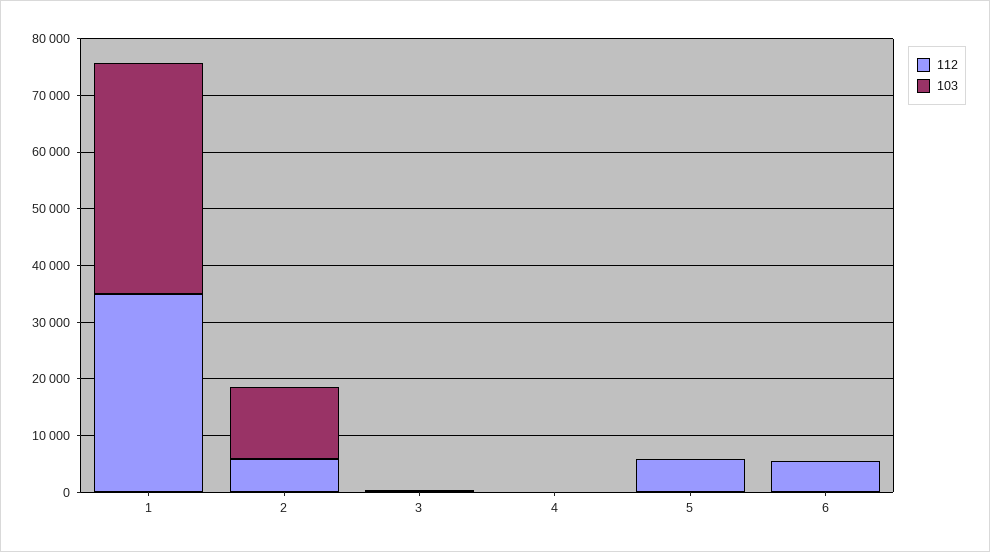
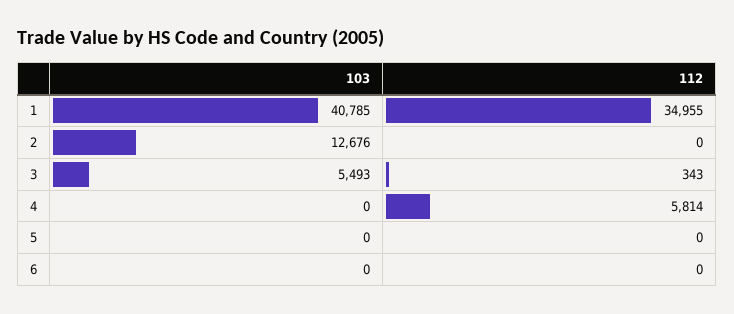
112, 2: 6000 -> 0
103, 3: 0 -> 5493
112, 4: 0 -> 5814
112, 5: 6000 -> 0
112, 6: 6000 -> 0

